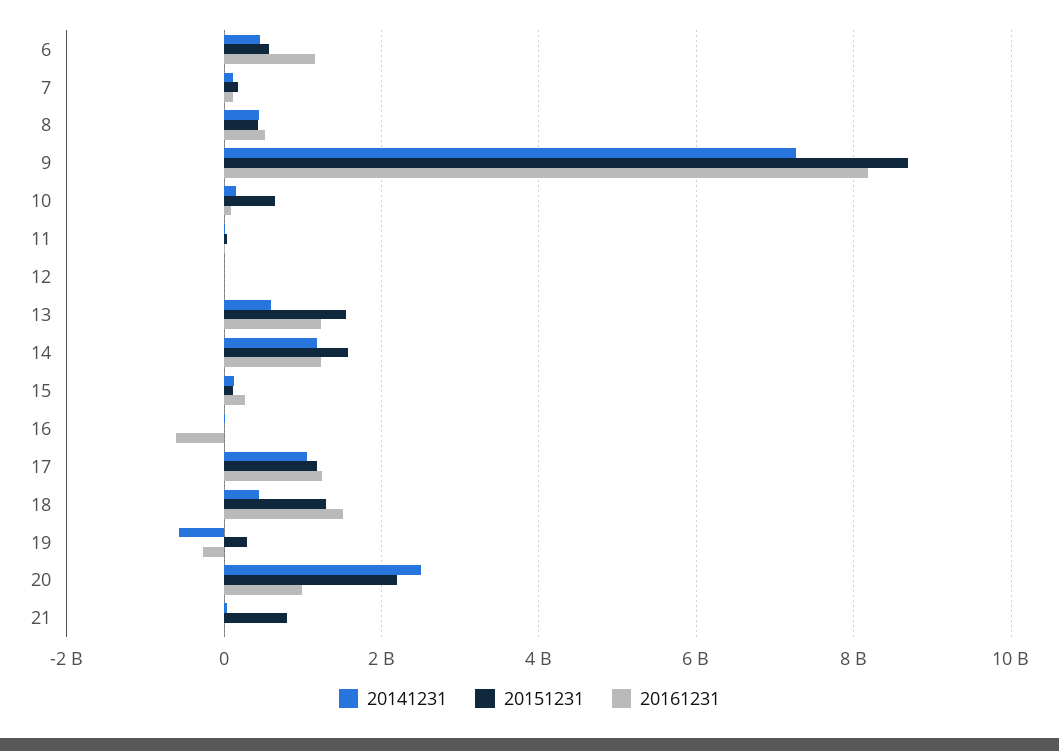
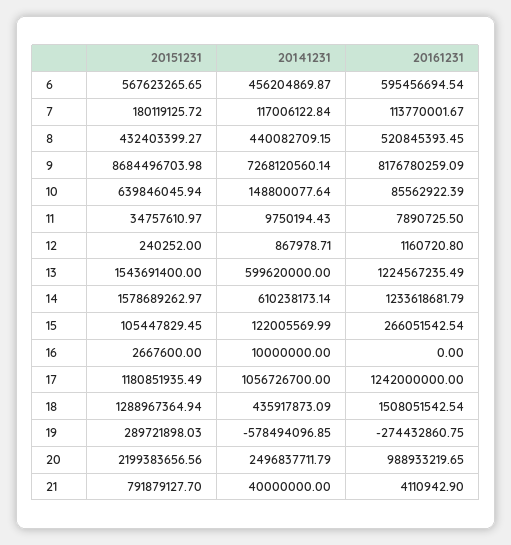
20161231, 6: 1200000000 -> 595456694.54
20141231, 14: 1200000000 -> 610238173.14
20161231, 16: -600000000 -> 0

